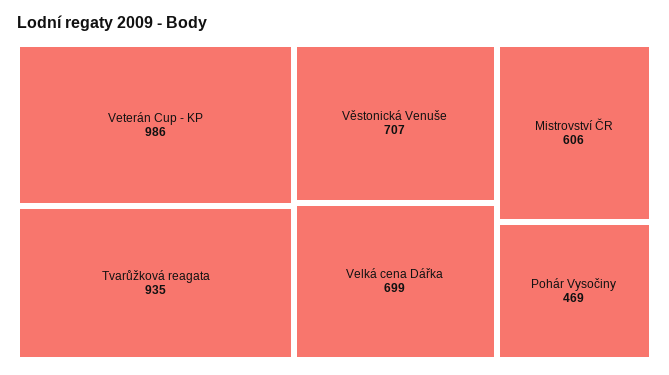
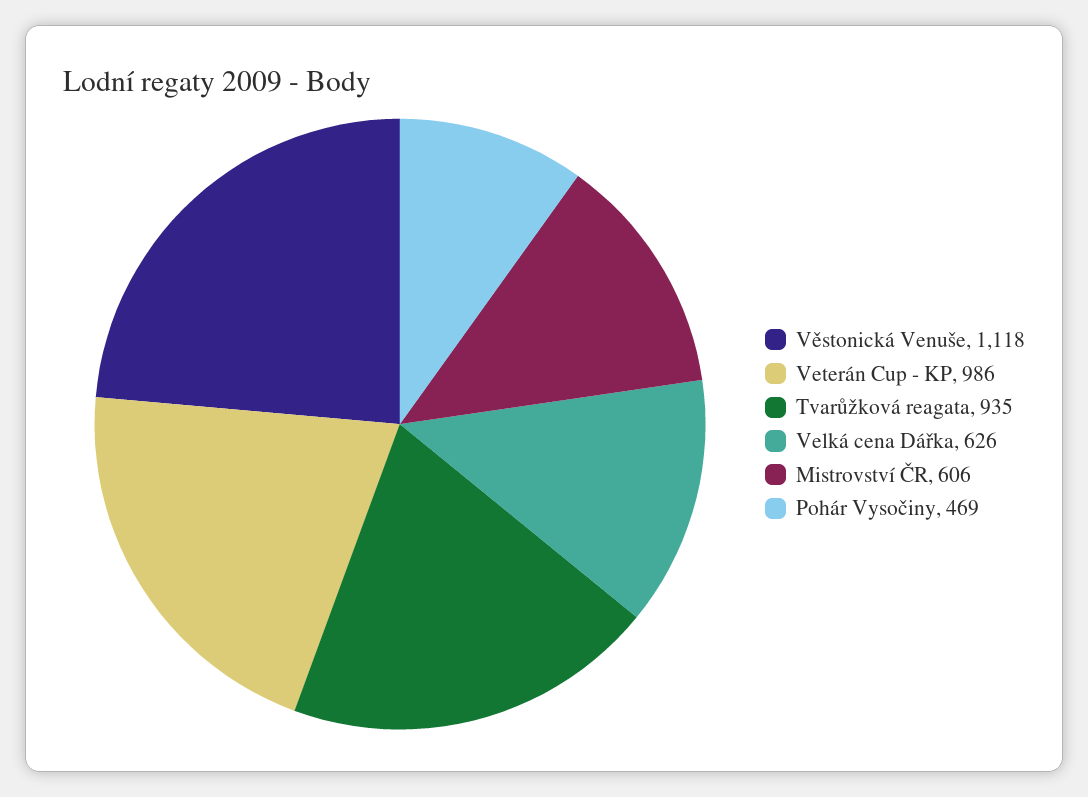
Věstonická Venuše: 707 -> 1118
Velká cena Dářka: 699 -> 626

